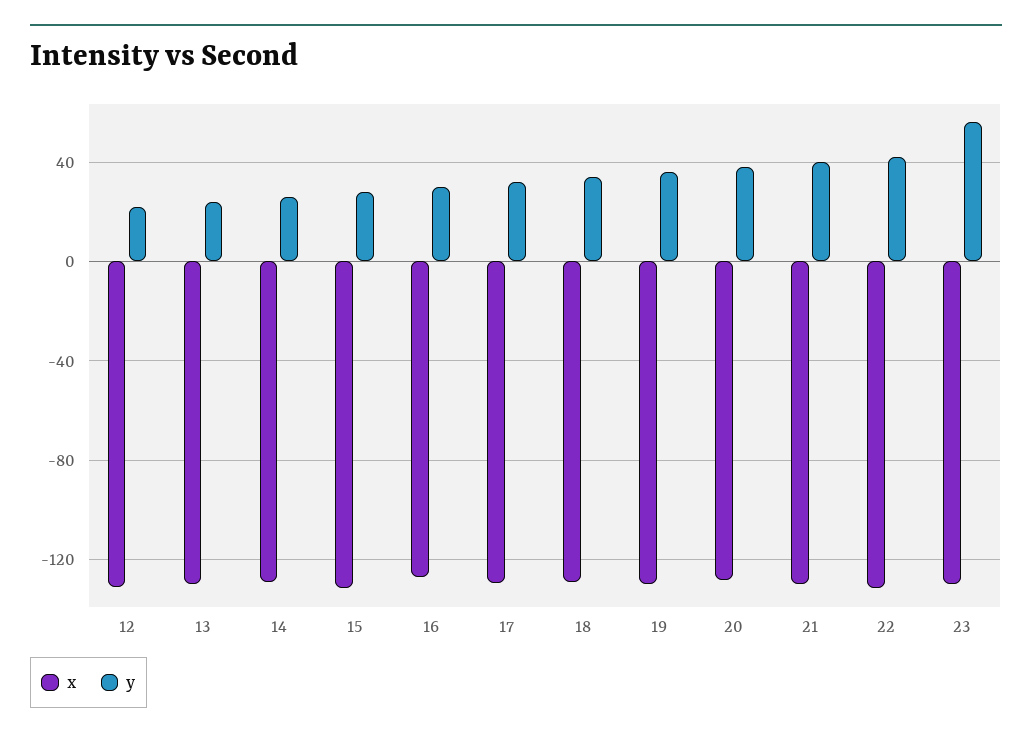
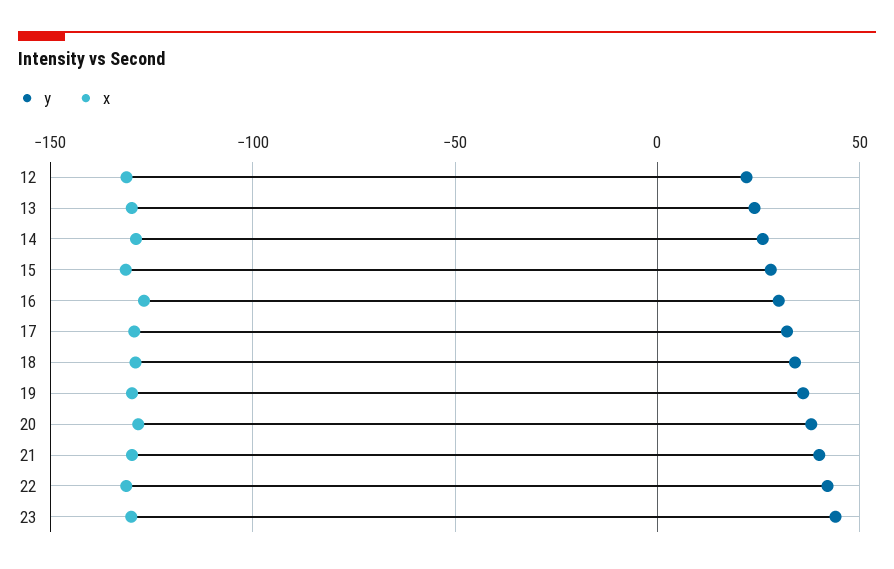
y, 23: 55 -> 45

